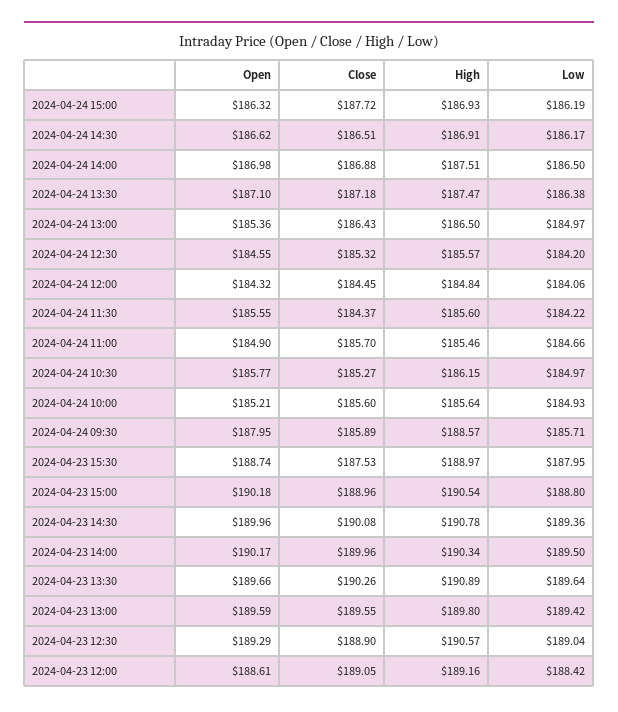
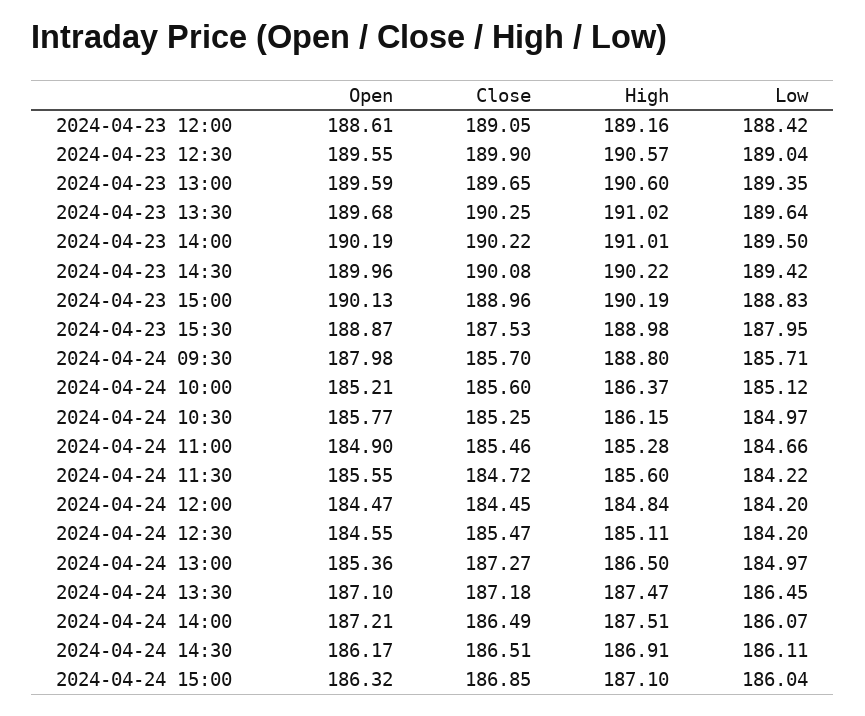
Close, 2024-04-24 15:00: 187.72 -> 186.85
High, 2024-04-24 15:00: 186.93 -> 187.1
Low, 2024-04-24 15:00: 186.19 -> 186.04
Open, 2024-04-24 14:30: 186.62 -> 186.17
Low, 2024-04-24 14:30: 186.17 -> 186.11
Open, 2024-04-24 14:00: 186.98 -> 187.21
Close, 2024-04-24 14:00: 186.88 -> 186.49
Low, 2024-04-24 14:00: 186.5 -> 186.07
Low, 2024-04-24 13:30: 186.38 -> 186.45
Close, 2024-04-24 13:00: 186.43 -> 187.27
Close, 2024-04-24 12:30: 185.32 -> 185.47
High, 2024-04-24 12:30: 185.57 -> 185.11
Open, 2024-04-24 12:00: 184.32 -> 184.47
Low, 2024-04-24 12:00: 184.06 -> 184.2
Close, 2024-04-24 11:30: 184.37 -> 184.72
Close, 2024-04-24 11:00: 185.7 -> 185.46
High, 2024-04-24 11:00: 185.46 -> 185.28
Close, 2024-04-24 10:30: 185.27 -> 185.25
High, 2024-04-24 10:00: 185.64 -> 186.37
Low, 2024-04-24 10:00: 184.93 -> 185.12
Open, 2024-04-24 09:30: 187.95 -> 187.98
Close, 2024-04-24 09:30: 185.89 -> 185.7
High, 2024-04-24 09:30: 188.57 -> 188.8
Open, 2024-04-23 15:30: 188.74 -> 188.87
High, 2024-04-23 15:30: 188.97 -> 188.98
Open, 2024-04-23 15:00: 190.18 -> 190.13
High, 2024-04-23 15:00: 190.54 -> 190.19
Low, 2024-04-23 15:00: 188.8 -> 188.83
High, 2024-04-23 14:30: 190.78 -> 190.22
Low, 2024-04-23 14:30: 189.36 -> 189.42
Open, 2024-04-23 14:00: 190.17 -> 190.19
Close, 2024-04-23 14:00: 189.96 -> 190.22
High, 2024-04-23 14:00: 190.34 -> 191.01
Open, 2024-04-23 13:30: 189.66 -> 189.68
Close, 2024-04-23 13:30: 190.26 -> 190.25
High, 2024-04-23 13:30: 190.89 -> 191.02
Close, 2024-04-23 13:00: 189.55 -> 189.65
High, 2024-04-23 13:00: 189.8 -> 190.6
Low, 2024-04-23 13:00: 189.42 -> 189.35
Open, 2024-04-23 12:30: 189.29 -> 189.55
Close, 2024-04-23 12:30: 188.9 -> 189.9

